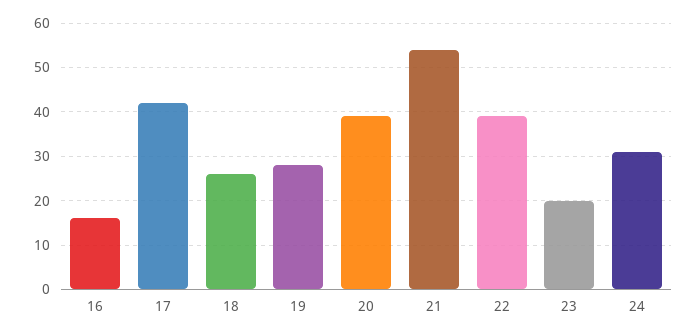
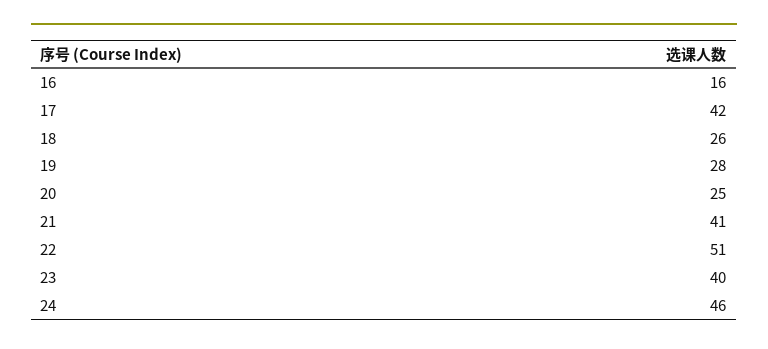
20: 40 -> 25
21: 55 -> 41
22: 40 -> 51
23: 20 -> 40
24: 30 -> 46

